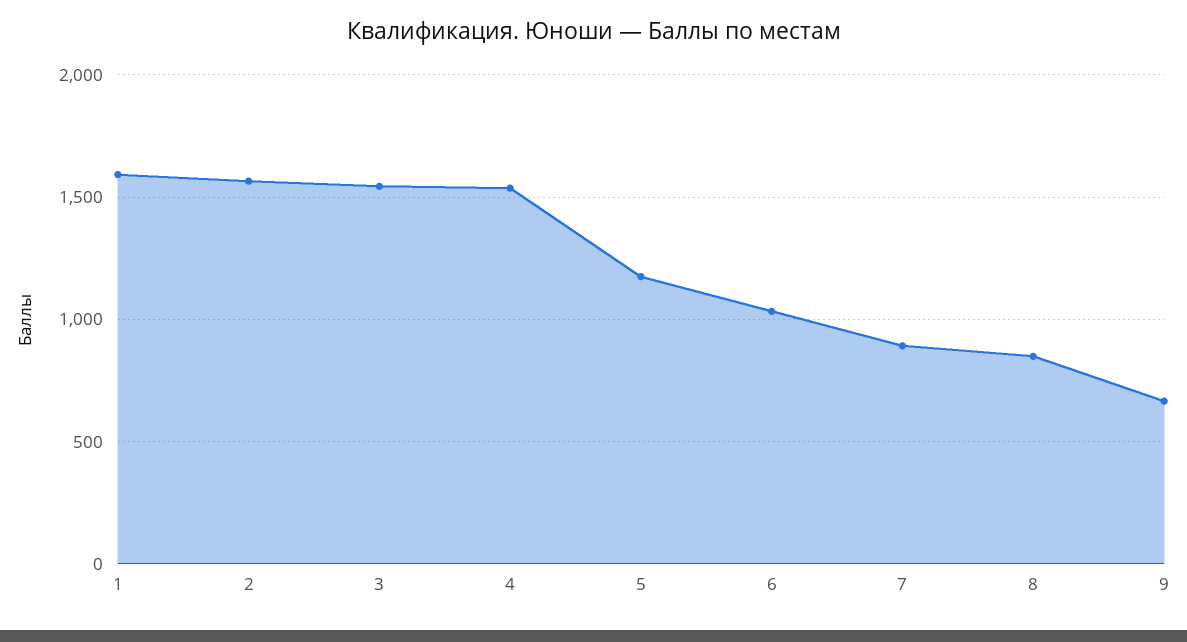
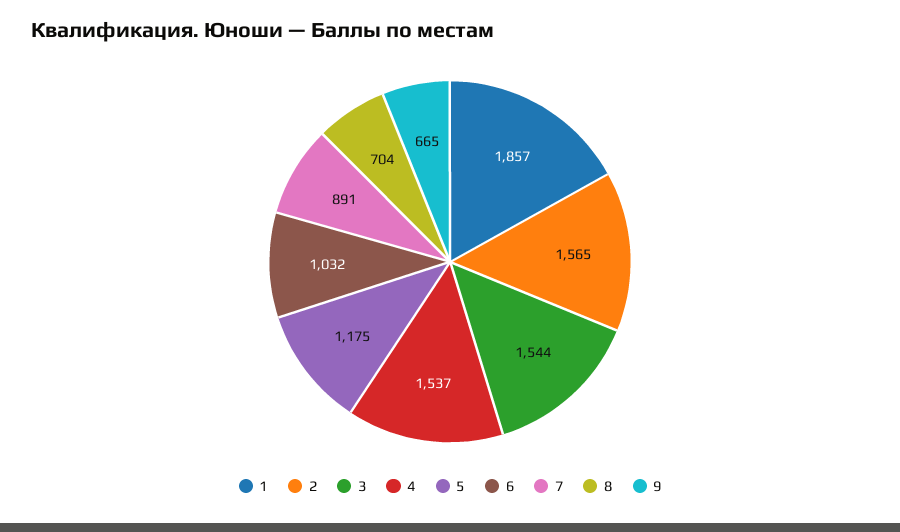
1: 1600 -> 1857
8: 850 -> 704

